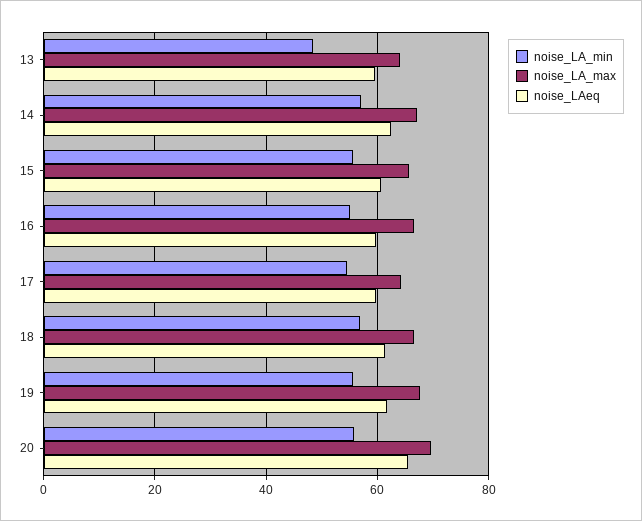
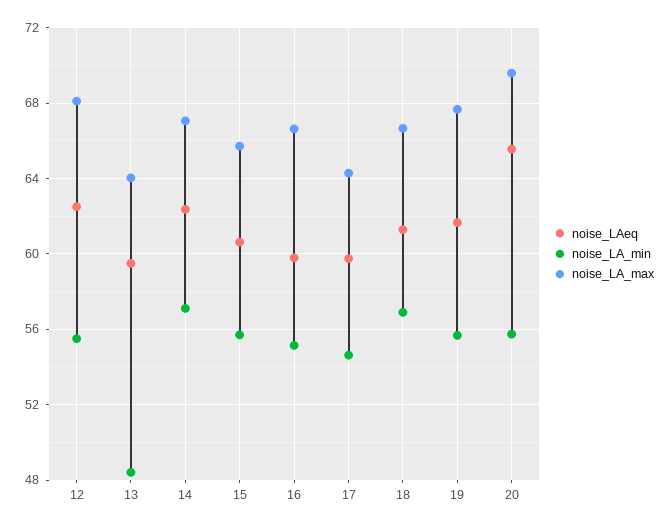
noise_LAeq, 12: none -> 62.5
noise_LA_min, 12: none -> 55.5
noise_LA_max, 12: none -> 68

